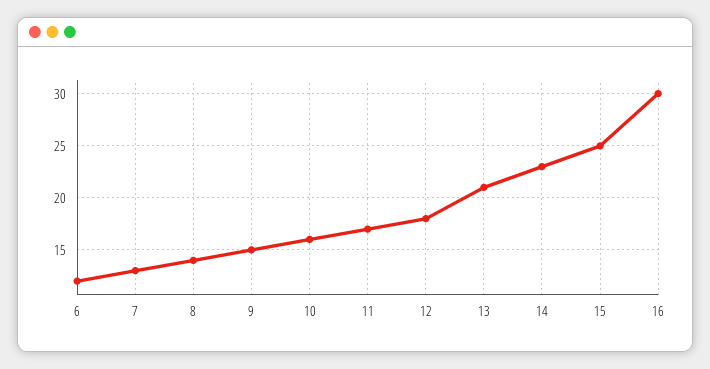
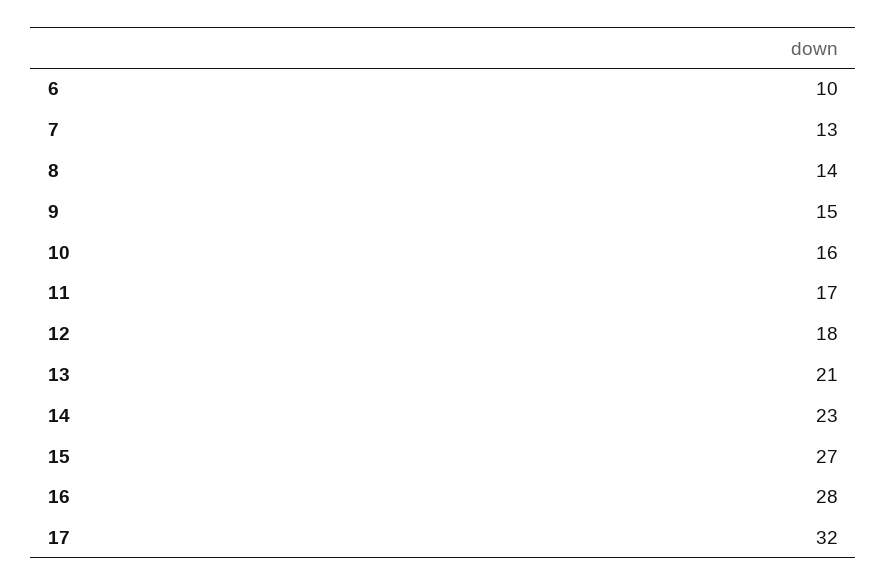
6: 12 -> 10
15: 25 -> 27
16: 30 -> 28
17: none -> 32

